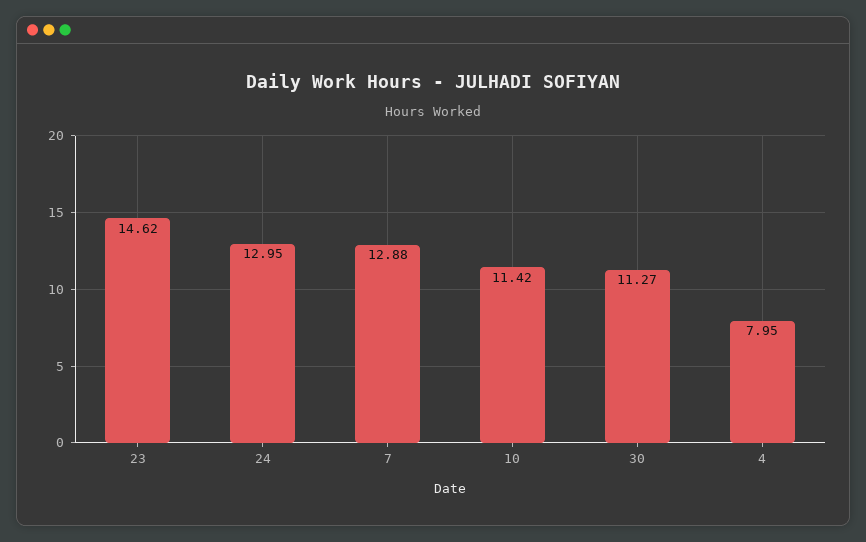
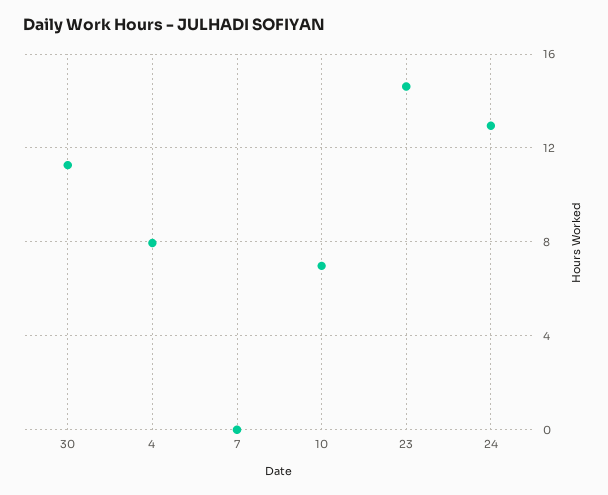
7: 12.88 -> 0
10: 11.42 -> 7

